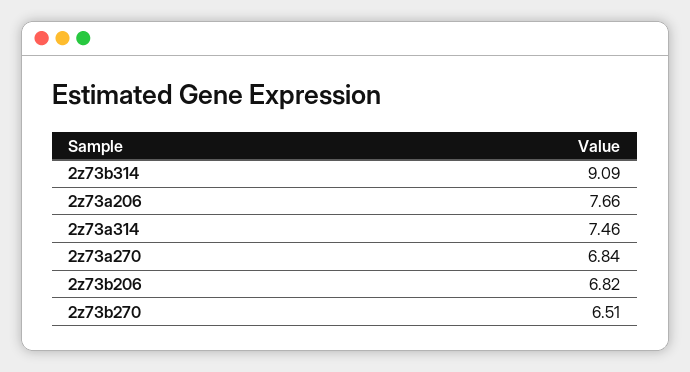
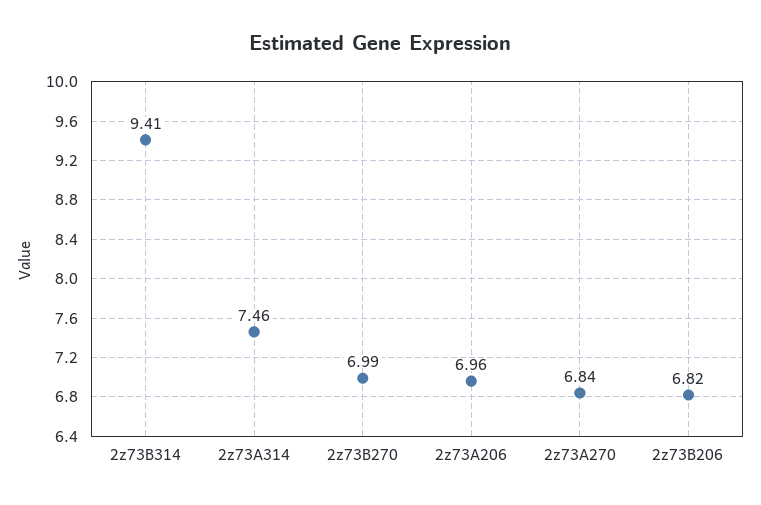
2z73b314: 9.09 -> 9.41
2z73a206: 7.66 -> 6.96
2z73b270: 6.51 -> 6.99

